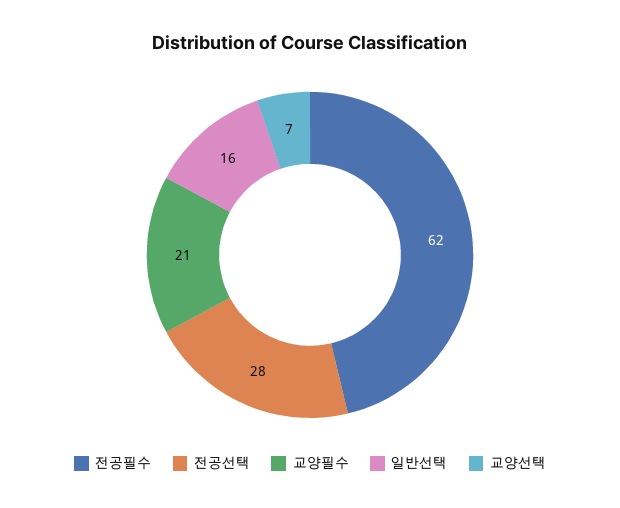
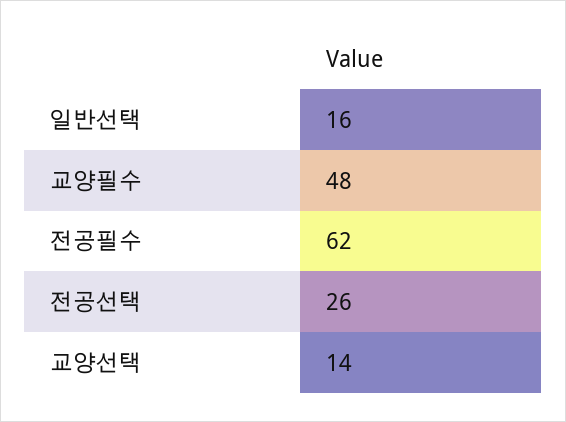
전공선택: 28 -> 26
교양필수: 21 -> 48
교양선택: 7 -> 14

